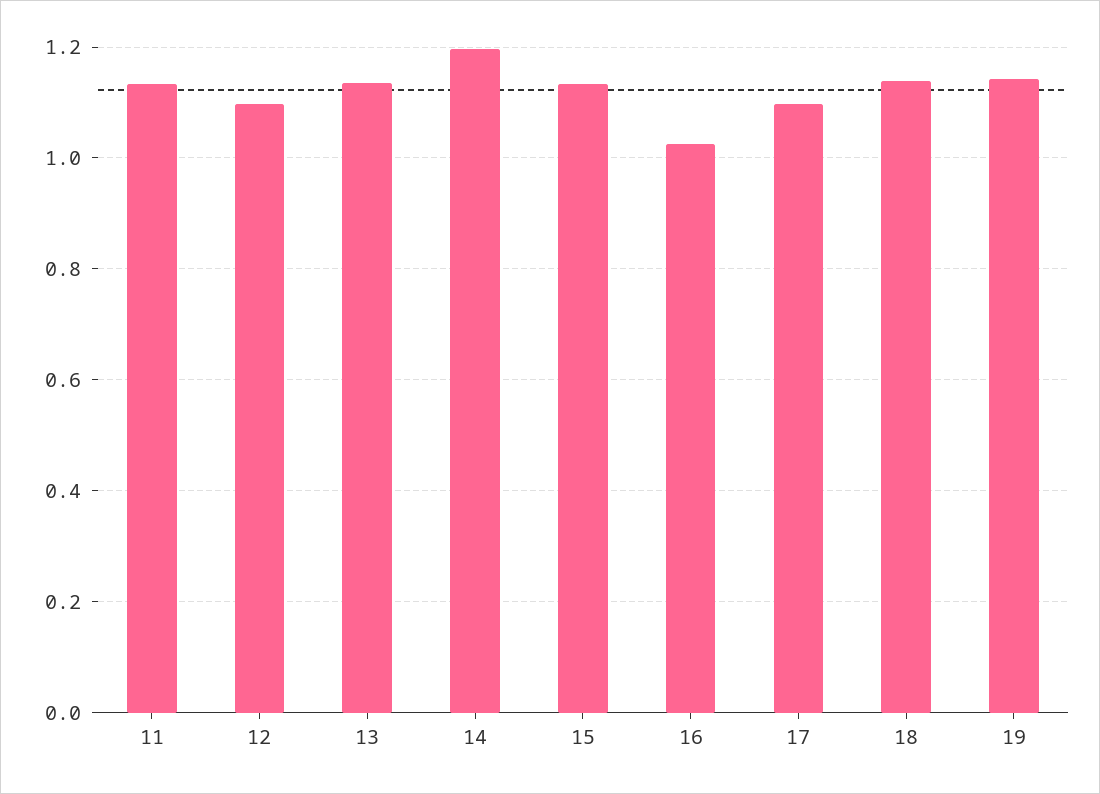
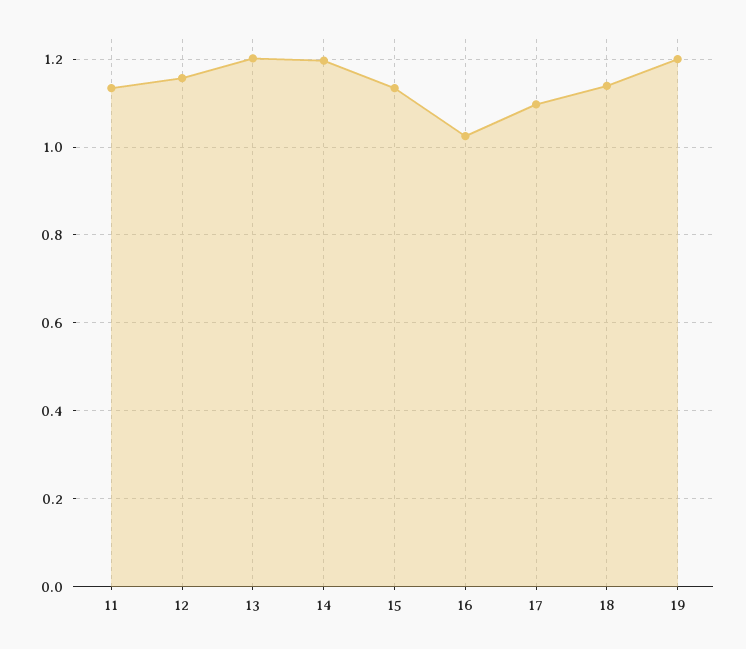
12: 1.1 -> 1.16
13: 1.14 -> 1.2
19: 1.14 -> 1.2

